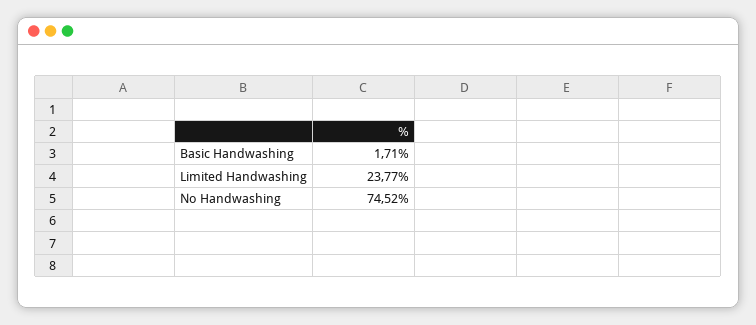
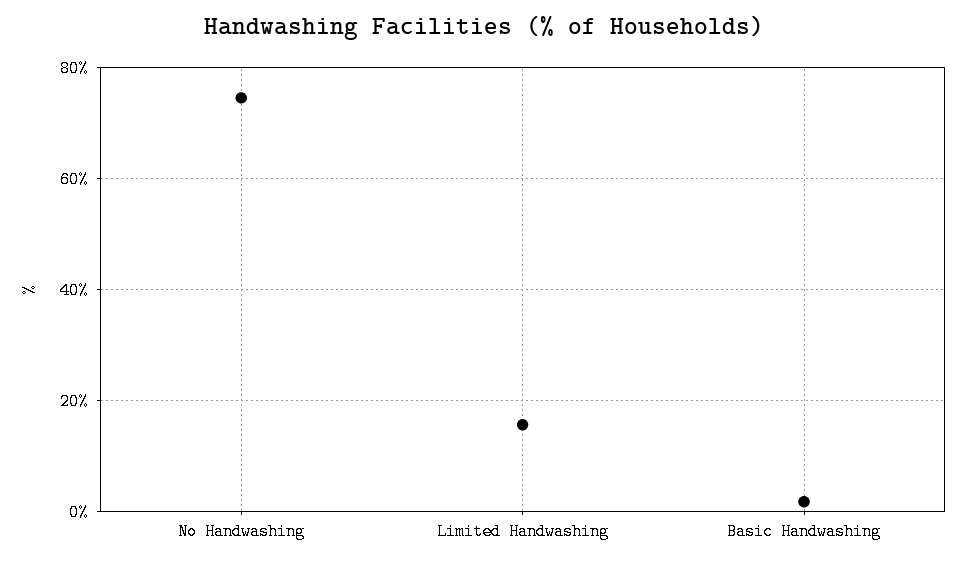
Limited Handwashing: 23.77 -> 16

